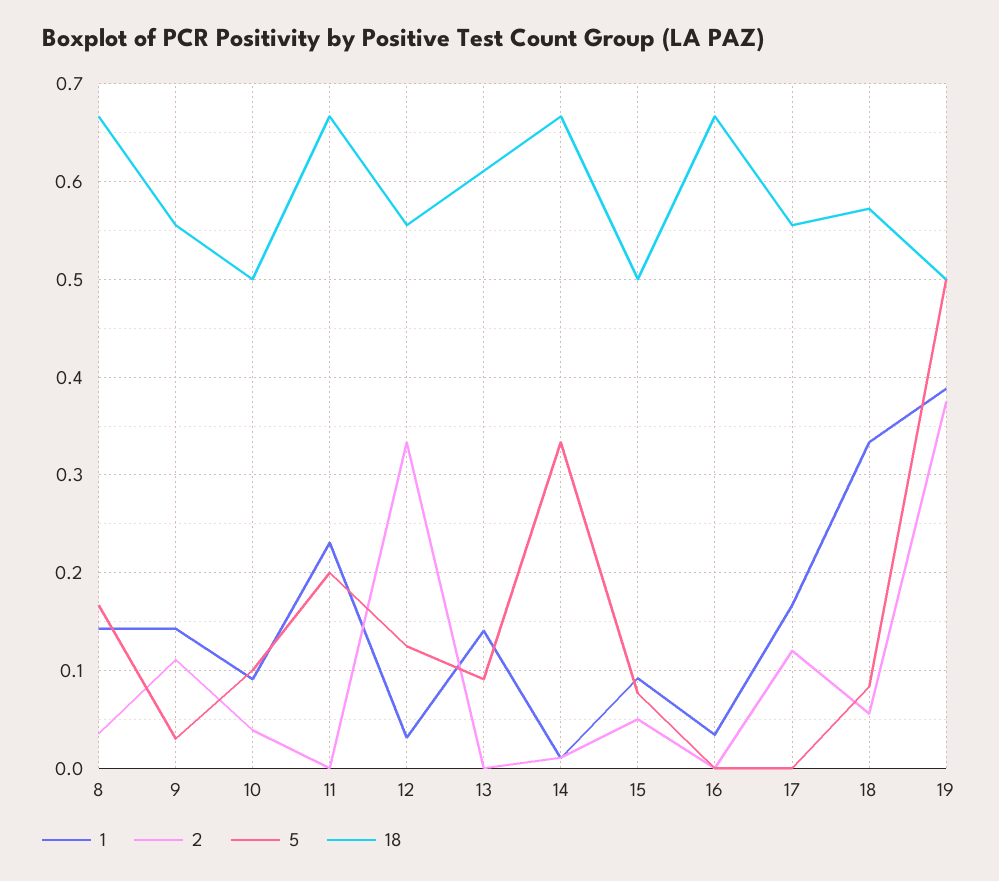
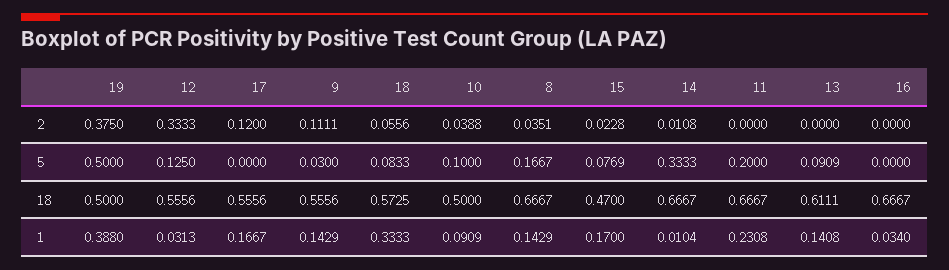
1, 15: 0.09 -> 0.17
2, 15: 0.05 -> 0.0228
18, 15: 0.5 -> 0.47

